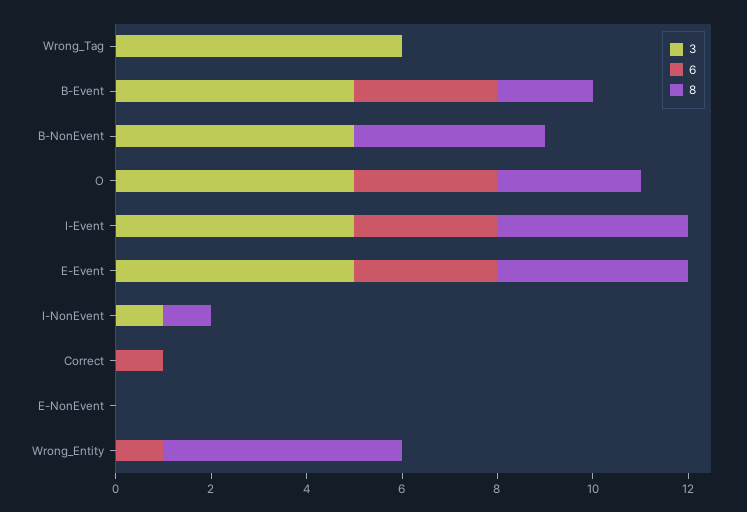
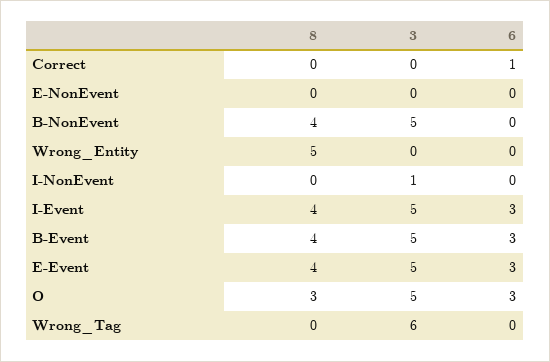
8, B-Event: 2 -> 4
8, I-NonEvent: 1 -> 0
6, Wrong_Entity: 1 -> 0

